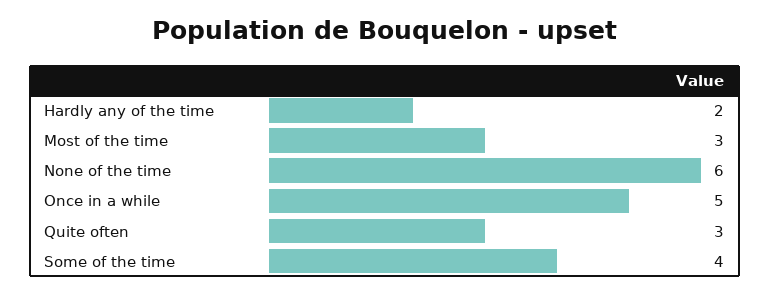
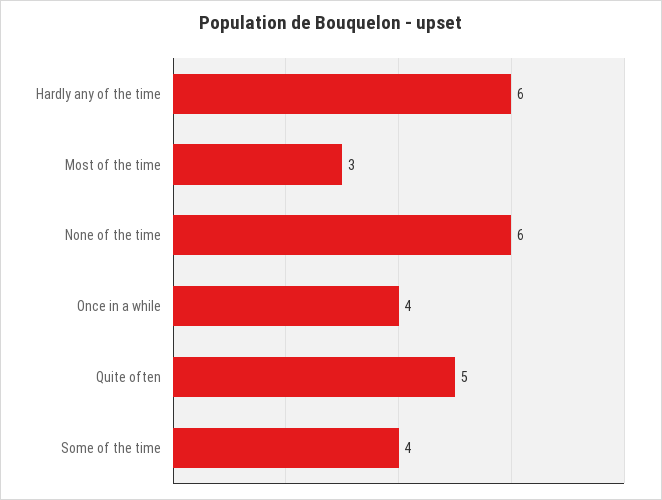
Hardly any of the time: 2 -> 6
Once in a while: 5 -> 4
Quite often: 3 -> 5

